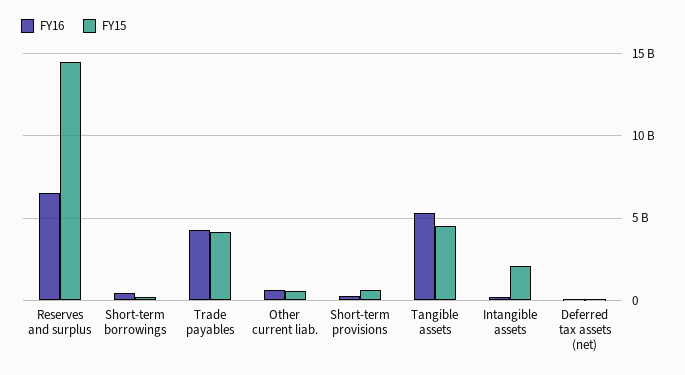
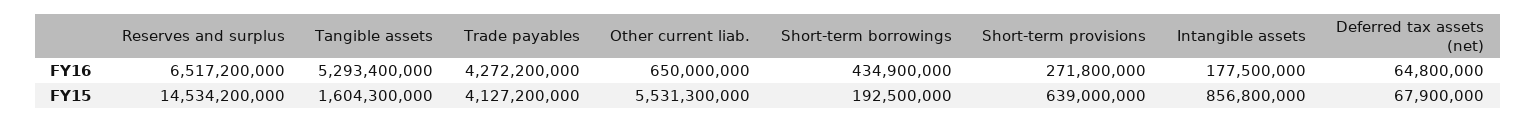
FY15, Other current liab.: 500000000 -> 5531300000
FY15, Tangible assets: 4500000000 -> 1604300000
FY15, Intangible assets: 2000000000 -> 856800000

